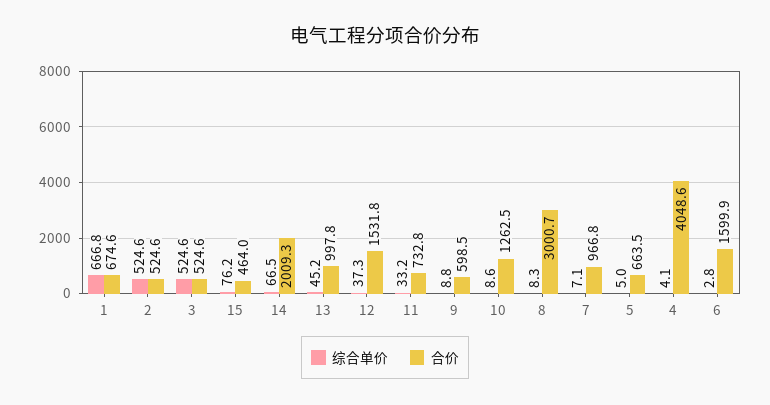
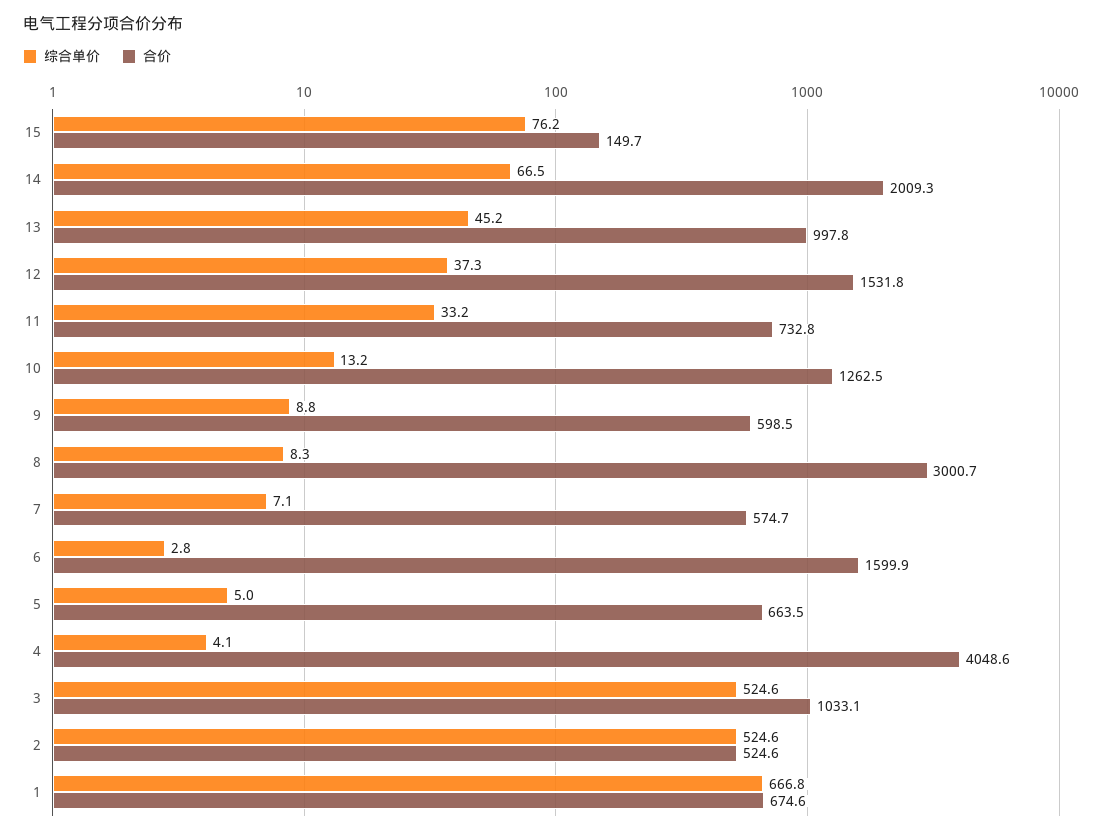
合价, 3: 524.6 -> 1033.1
合价, 15: 464 -> 149.7
综合单价, 10: 8.6 -> 13.2
合价, 7: 966.8 -> 574.7

